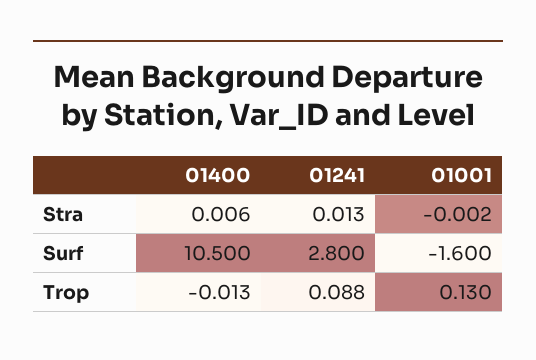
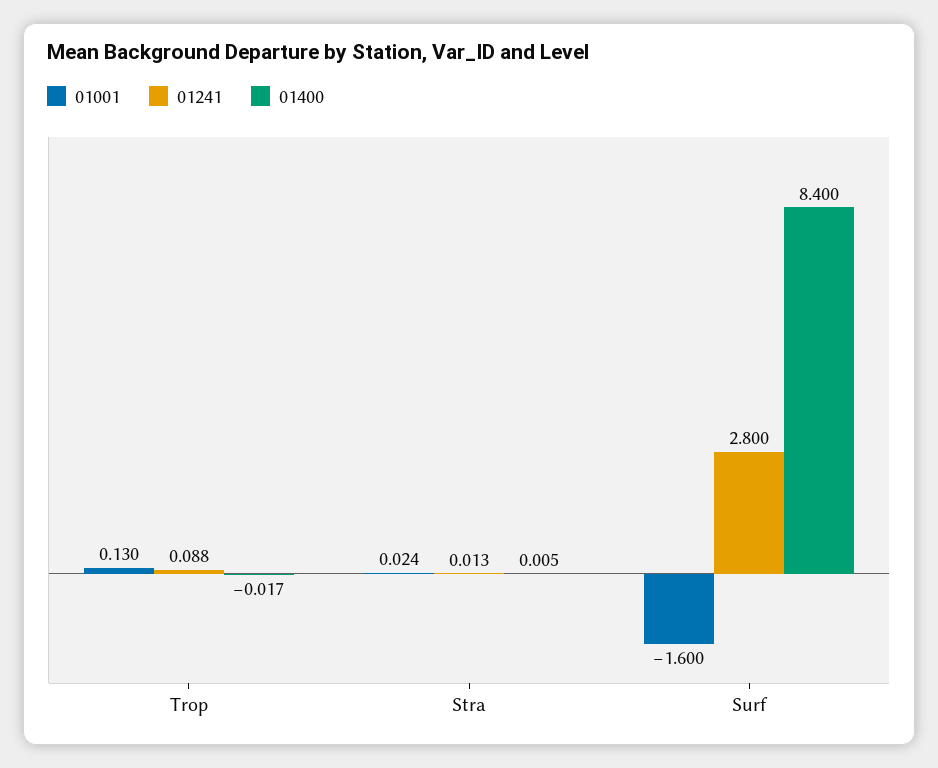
01400, Stra: 0.006 -> 0.005
01001, Stra: -0.002 -> 0.024
01400, Surf: 10.5 -> 8.4
01400, Trop: -0.013 -> -0.017

